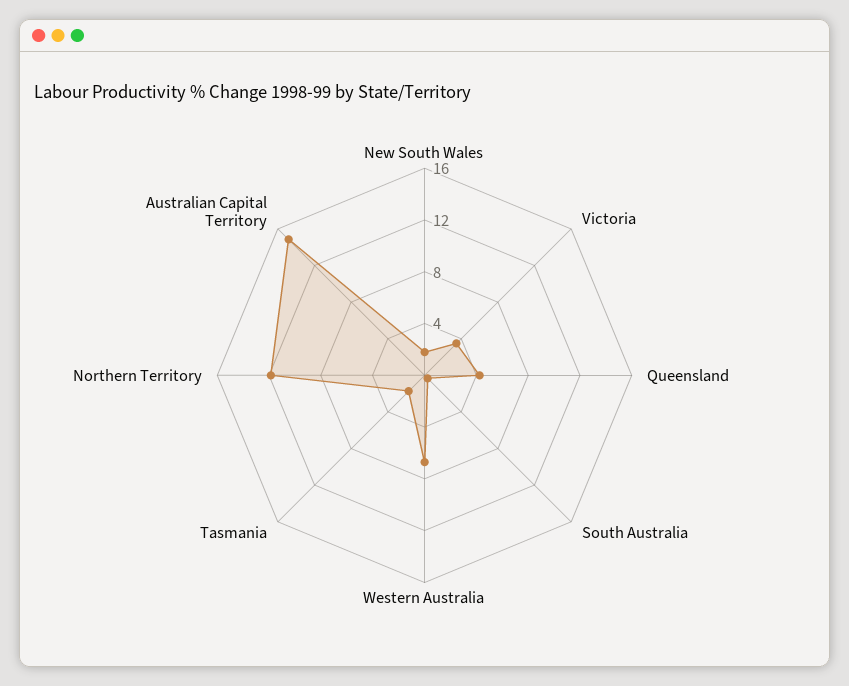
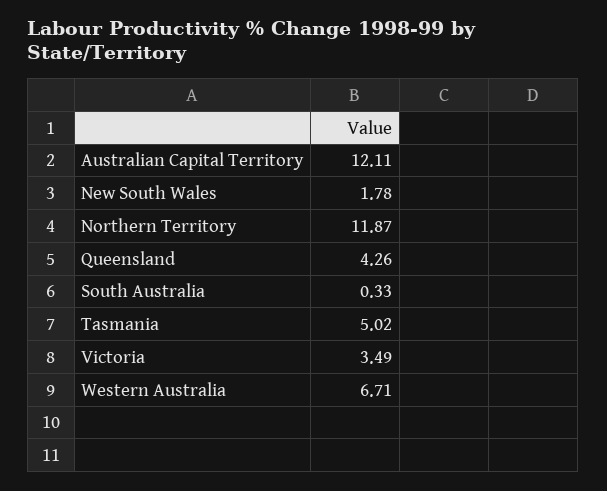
Tasmania: 2 -> 5.02
Australian Capital Territory: 15 -> 12.11

